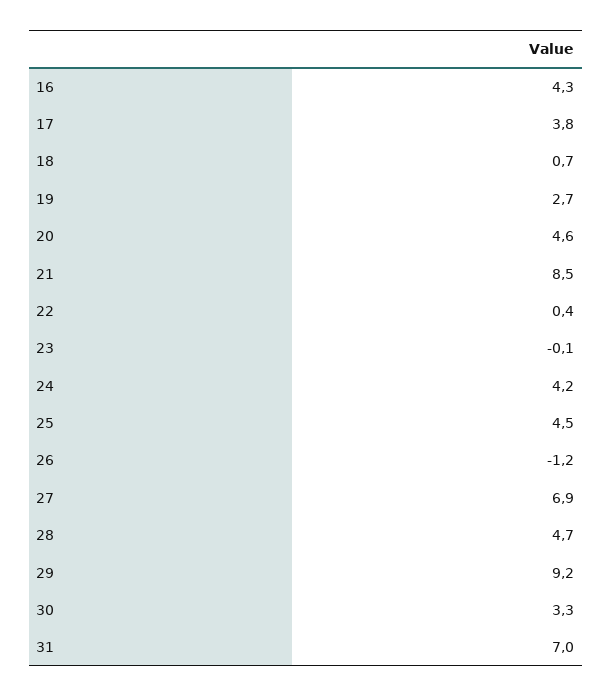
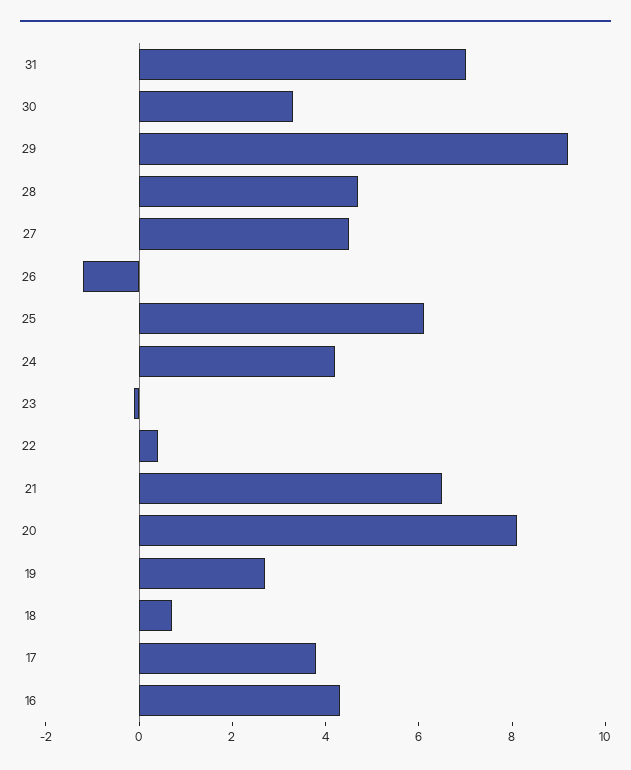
20: 4.6 -> 8
21: 8.5 -> 6.5
25: 4.5 -> 6
27: 6.9 -> 4.5

